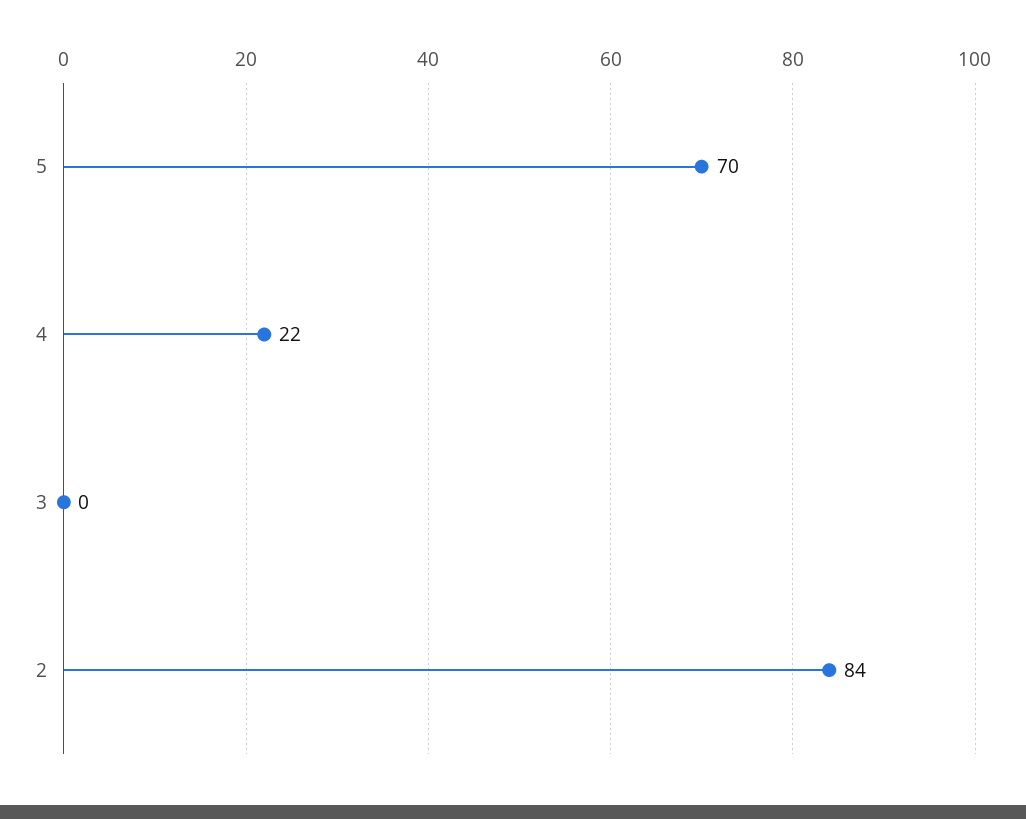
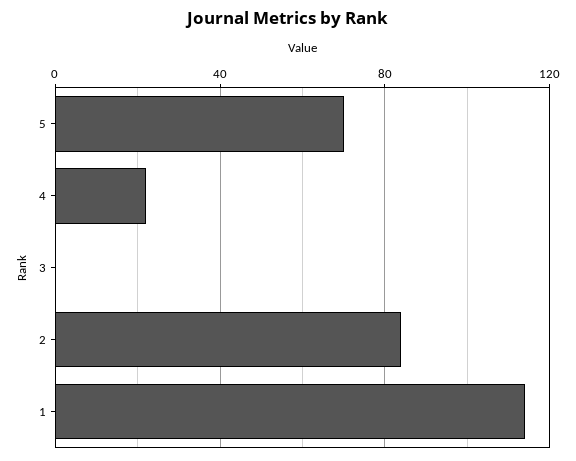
1: none -> 115

